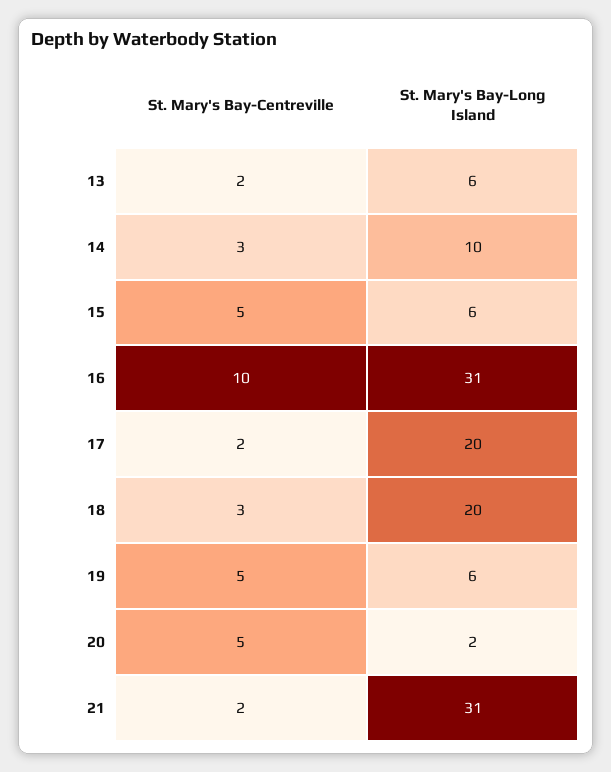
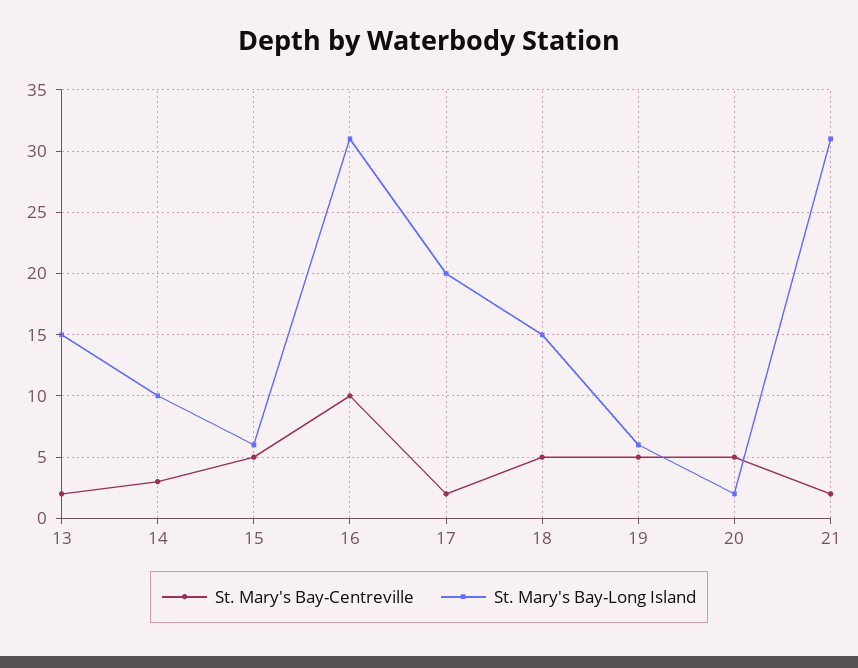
St. Mary's Bay-Long Island, 13: 6 -> 15
St. Mary's Bay-Centreville, 18: 3 -> 5
St. Mary's Bay-Long Island, 18: 20 -> 15

